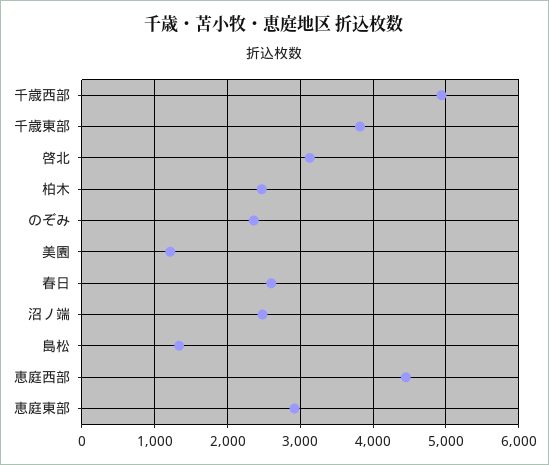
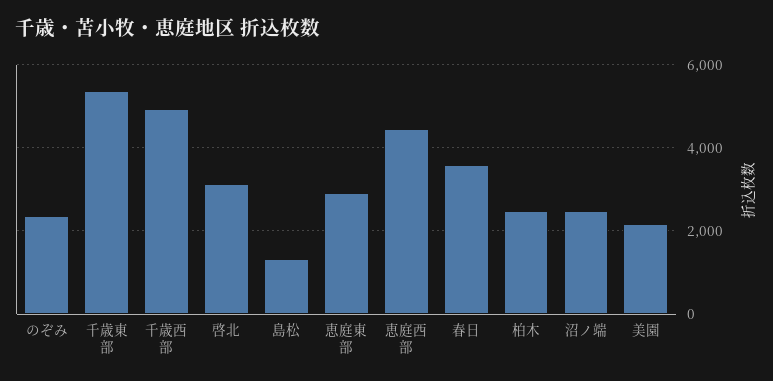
千歳東部: 3800 -> 5400
美園: 1200 -> 2200
春日: 2600 -> 3600

